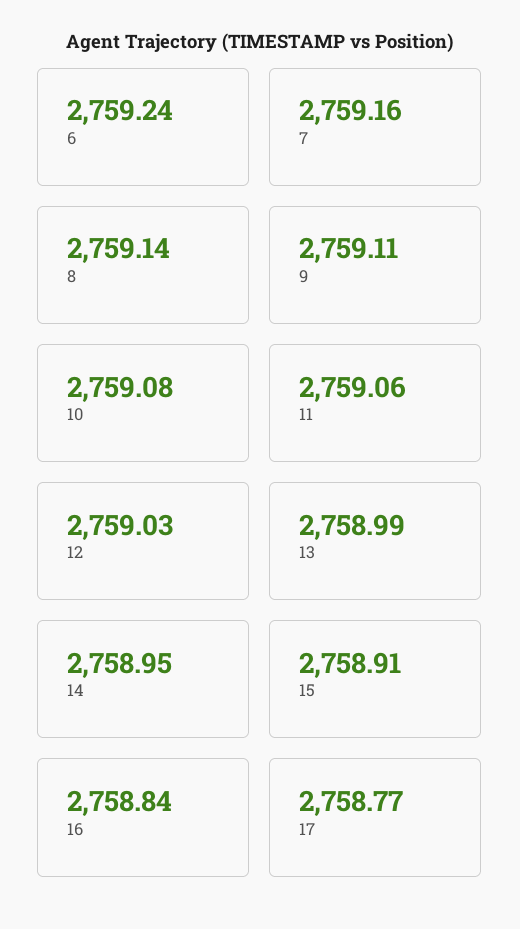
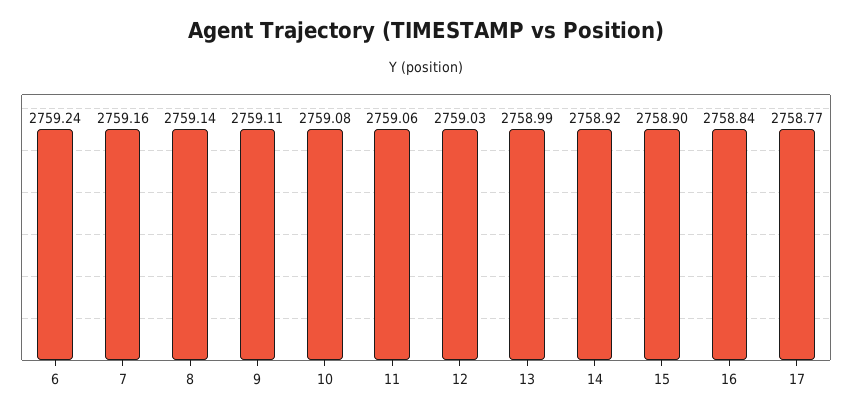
14: 2758.95 -> 2758.92
15: 2758.91 -> 2758.9

